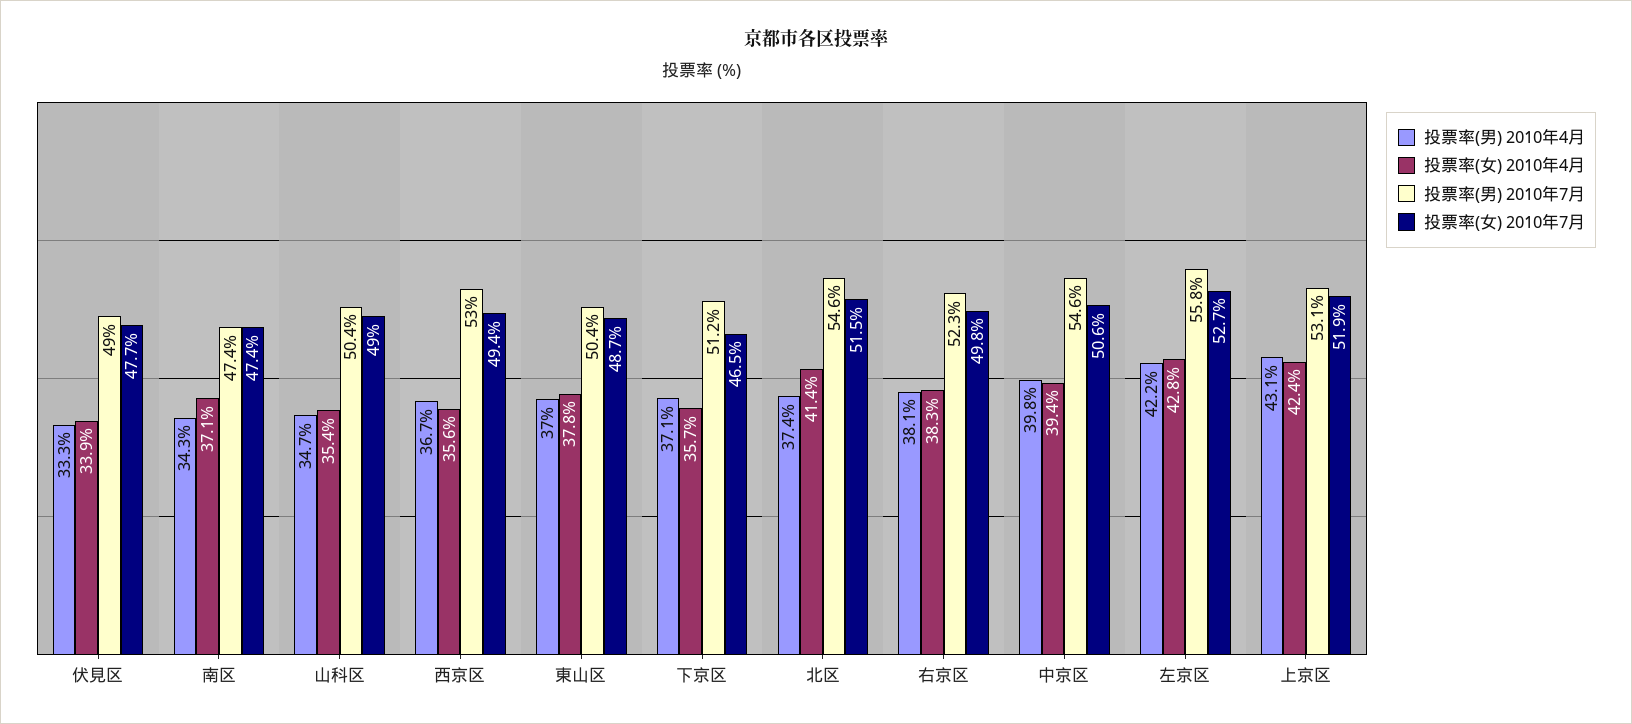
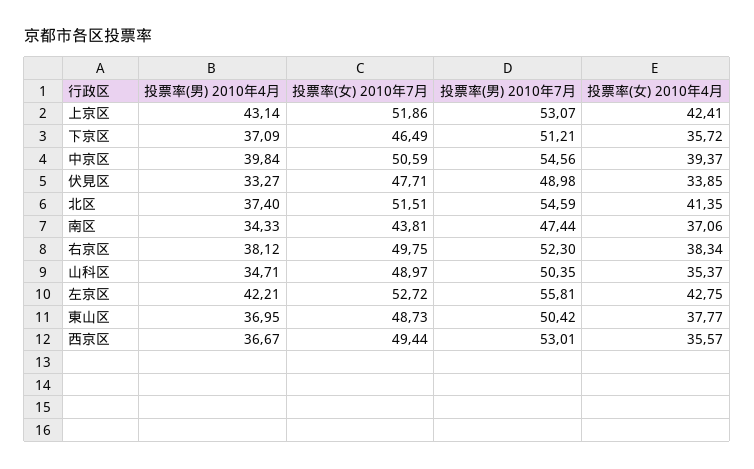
投票率(女) 2010年7月, 南区: 47.4 -> 43.81

